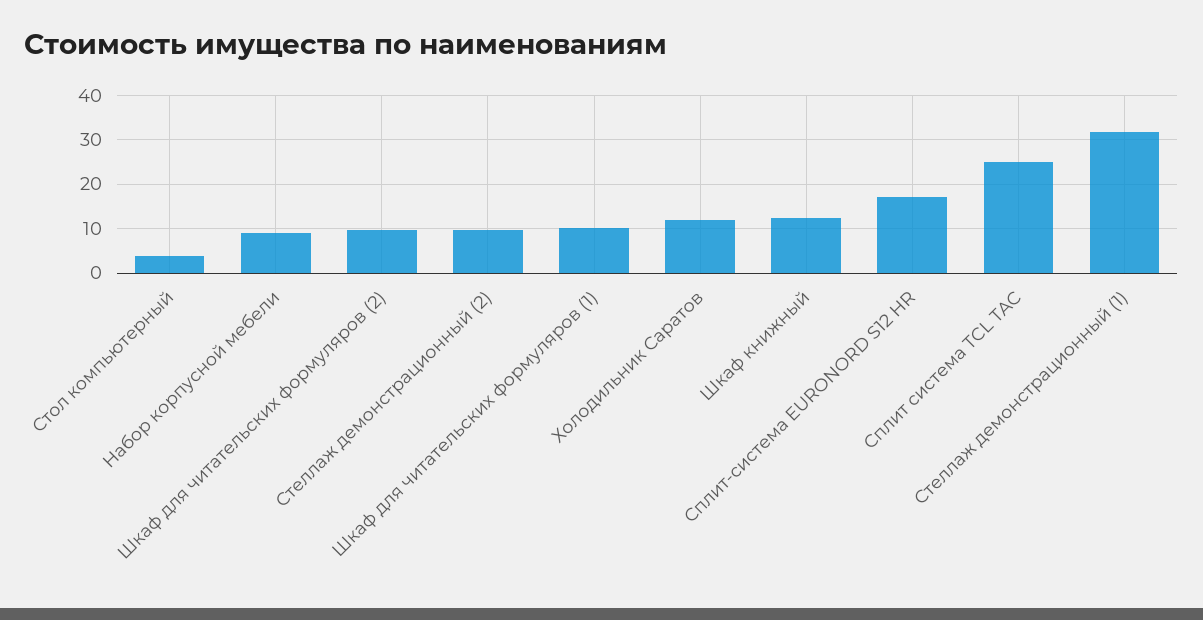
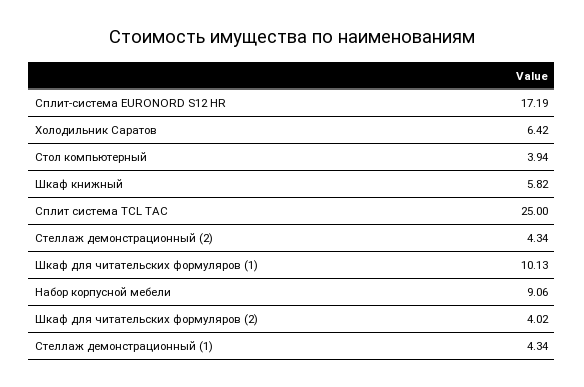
Шкаф для читательских формуляров (2): 10 -> 4.02
Стеллаж демонстрационный (2): 10 -> 4.34
Холодильник Саратов: 12 -> 6.42
Шкаф книжный: 12 -> 5.82
Стеллаж демонстрационный (1): 32 -> 4.34

